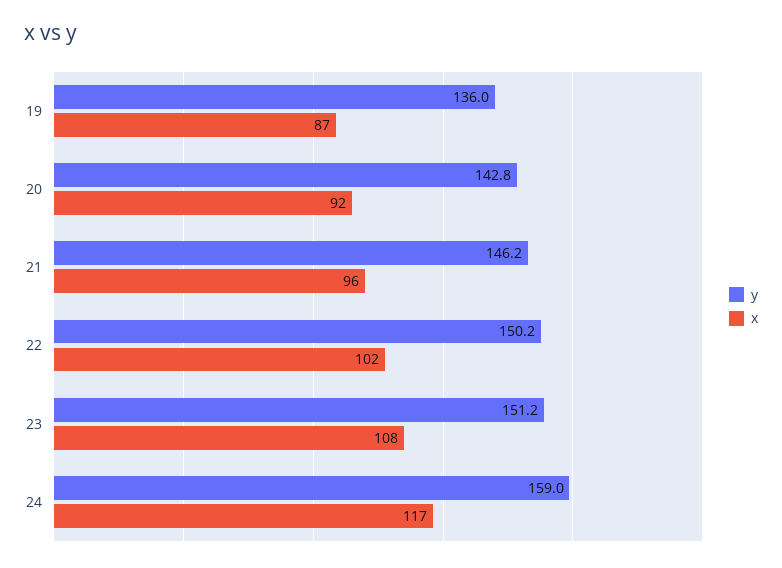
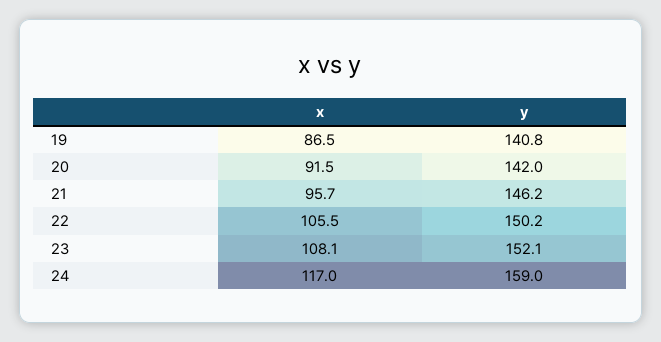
y, 19: 136 -> 140.8
y, 20: 142.8 -> 142
x, 22: 102 -> 105.5
y, 23: 151.2 -> 152.1

